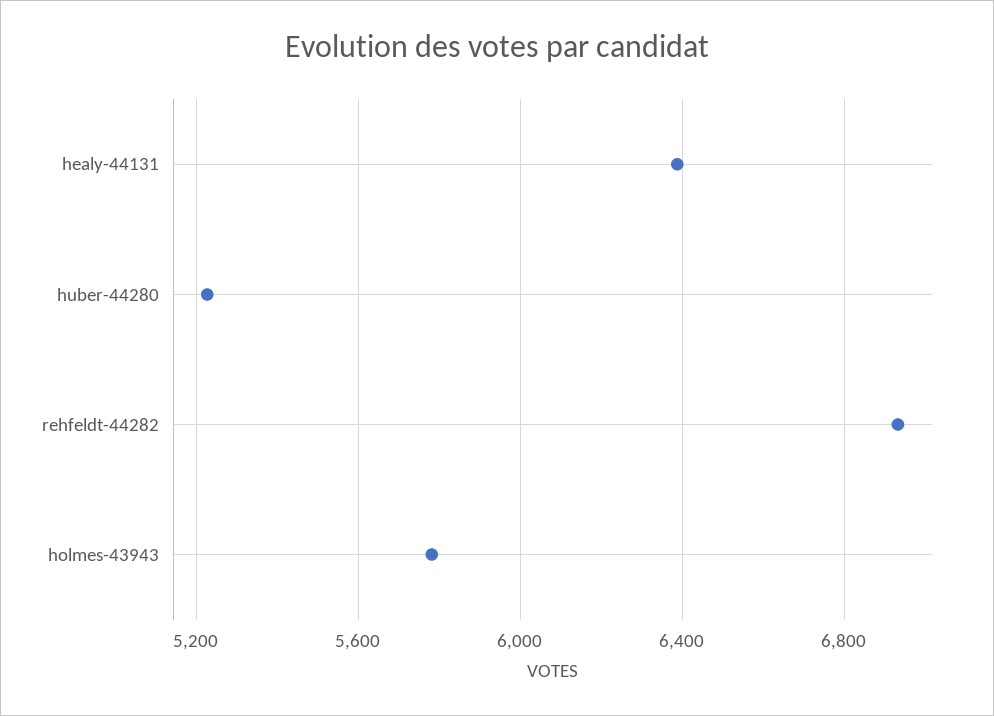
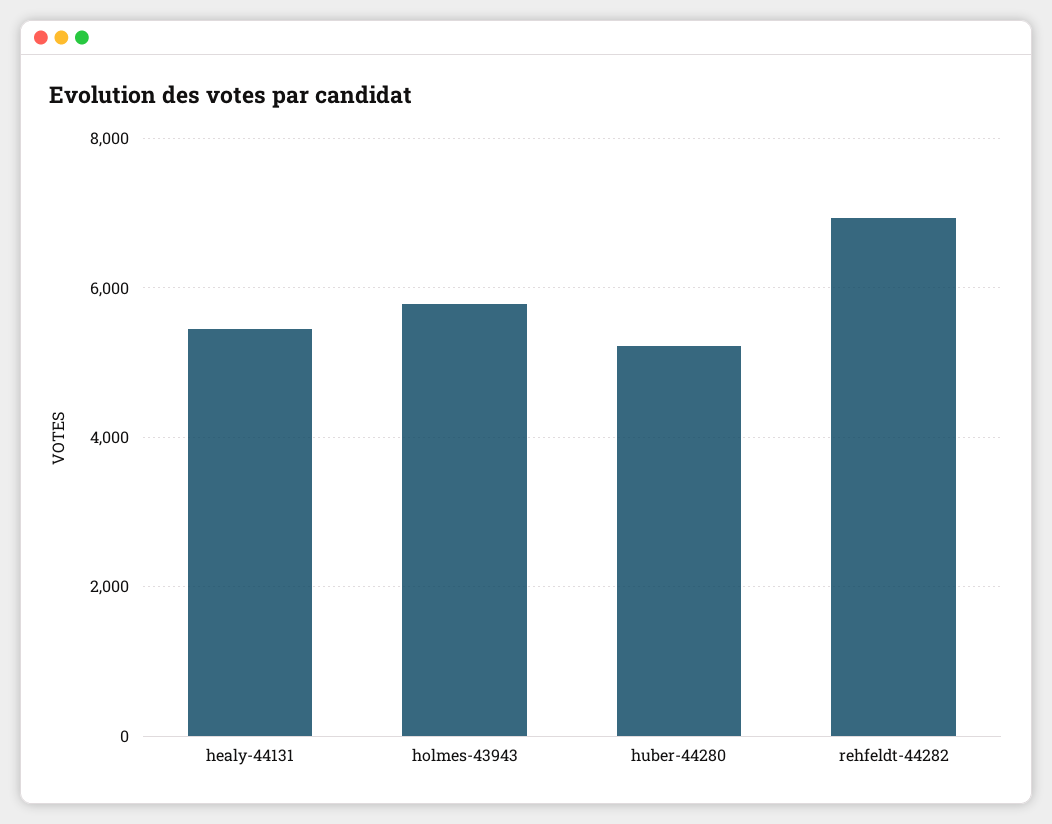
healy-44131: 6400 -> 5400

